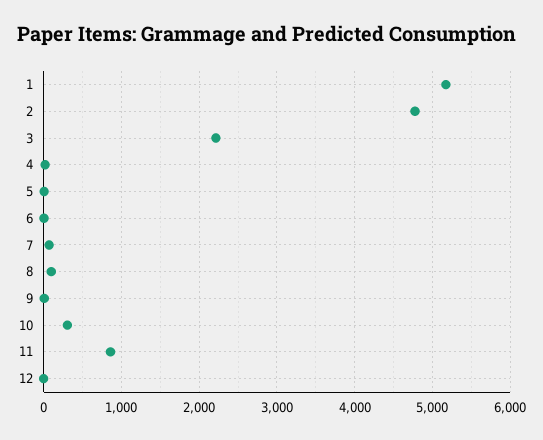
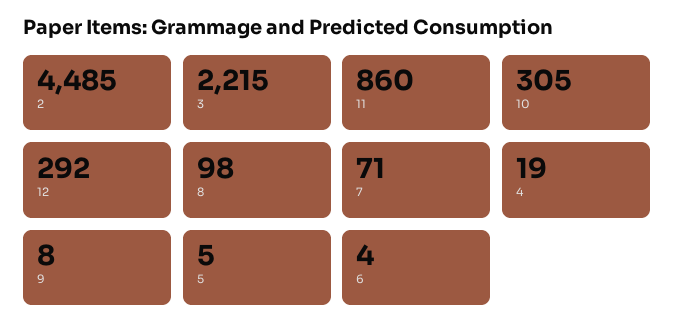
1: 5200 -> none
2: 4800 -> 4485
12: 0 -> 292

